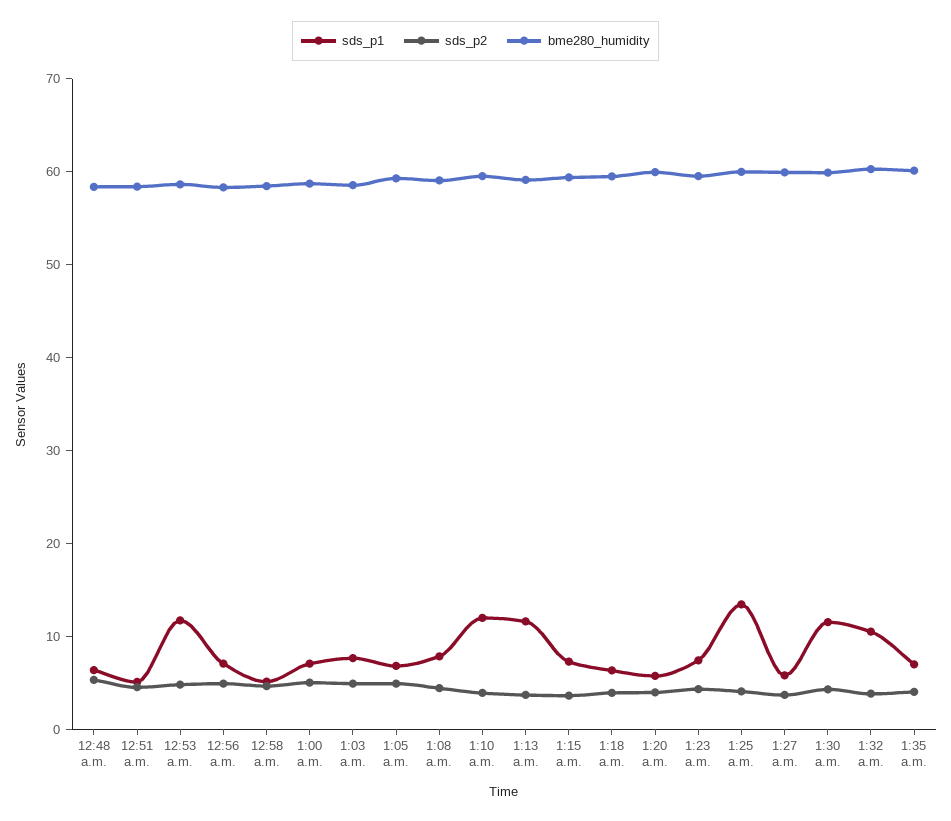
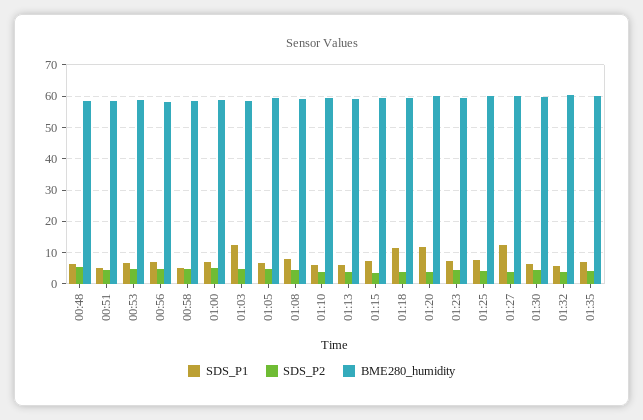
sds_p1, 12:53 a.m.: 12 -> 6
sds_p1, 1:03 a.m.: 8 -> 12
sds_p1, 1:10 a.m.: 12 -> 6
sds_p1, 1:13 a.m.: 12 -> 6
sds_p1, 1:18 a.m.: 6 -> 12
sds_p1, 1:20 a.m.: 6 -> 12
sds_p1, 1:25 a.m.: 14 -> 8
sds_p1, 1:27 a.m.: 6 -> 12
sds_p1, 1:30 a.m.: 12 -> 6
sds_p1, 1:32 a.m.: 10 -> 6

